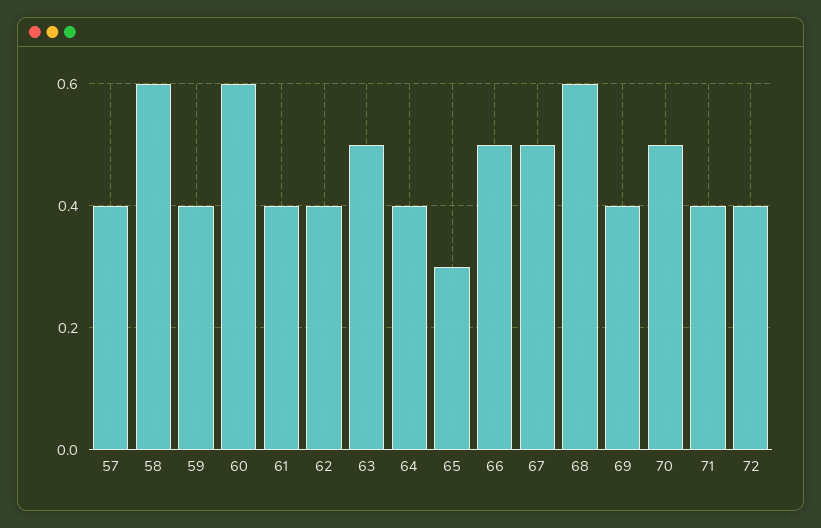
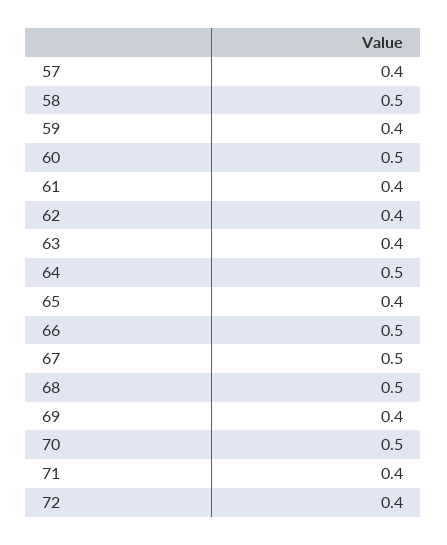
58: 0.6 -> 0.5
60: 0.6 -> 0.5
63: 0.5 -> 0.4
64: 0.4 -> 0.5
65: 0.3 -> 0.4
68: 0.6 -> 0.5

